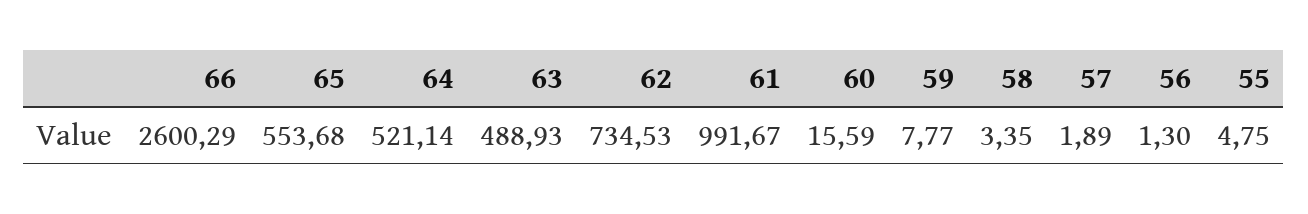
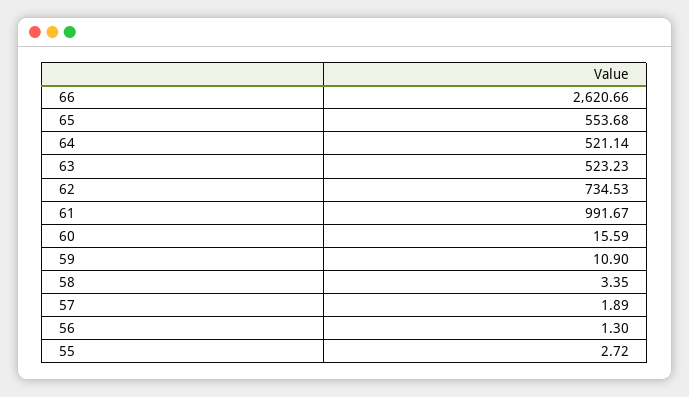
66: 2600.29 -> 2620.66
63: 488.93 -> 523.23
59: 7.77 -> 10.9
55: 4.75 -> 2.72

